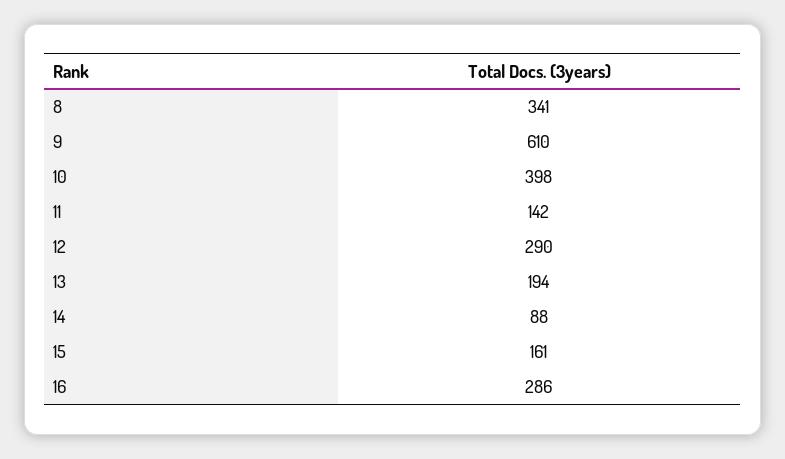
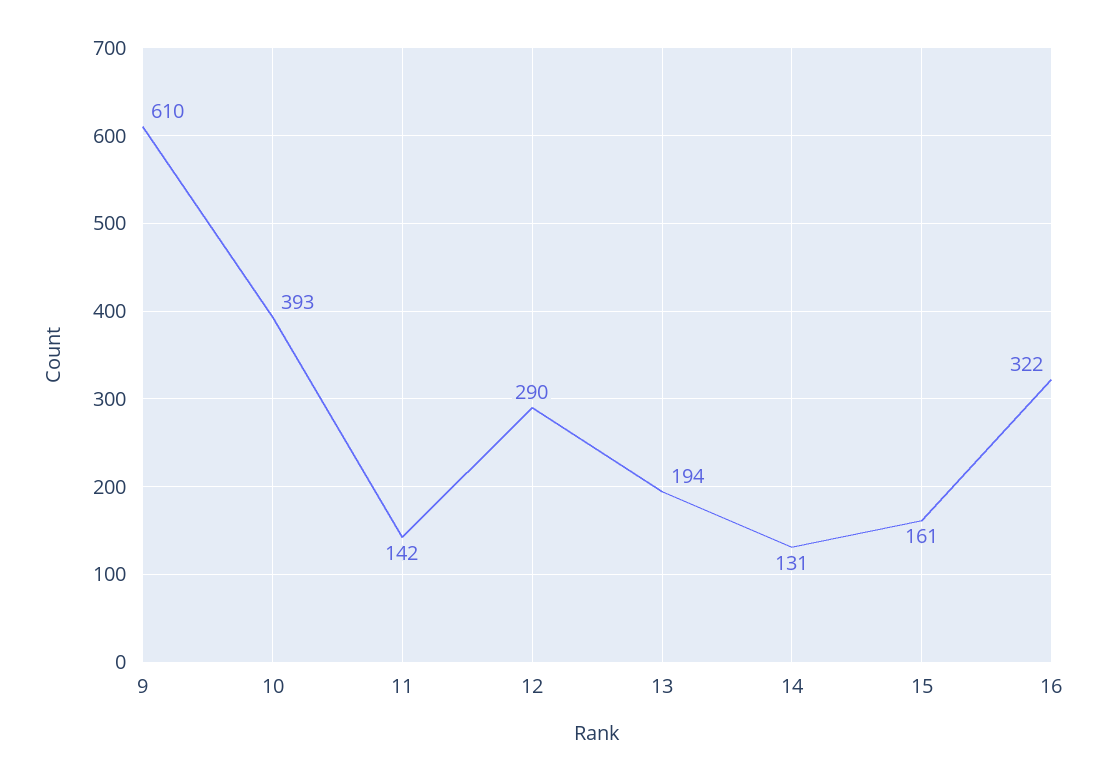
8: 341 -> none
10: 398 -> 393
14: 88 -> 131
16: 286 -> 322

